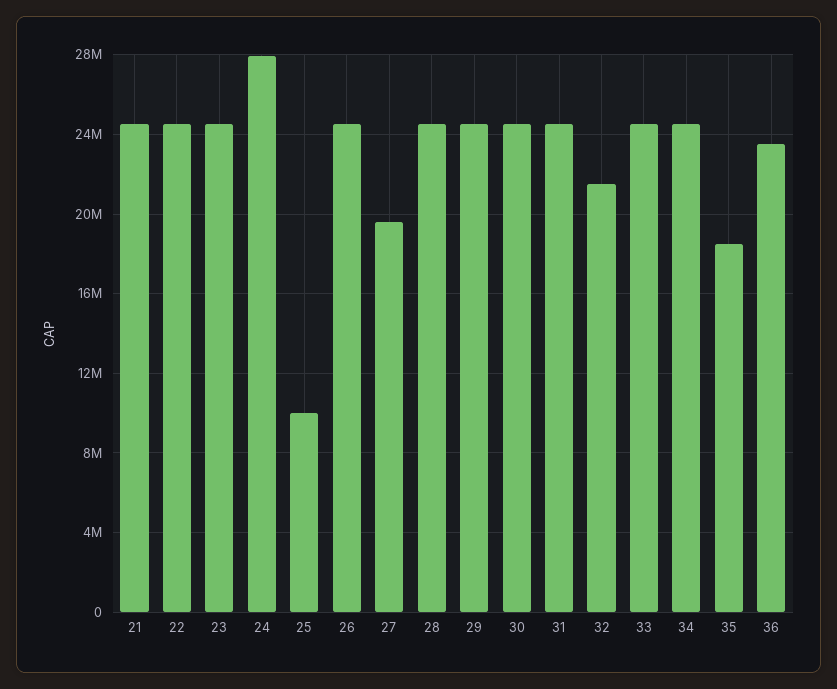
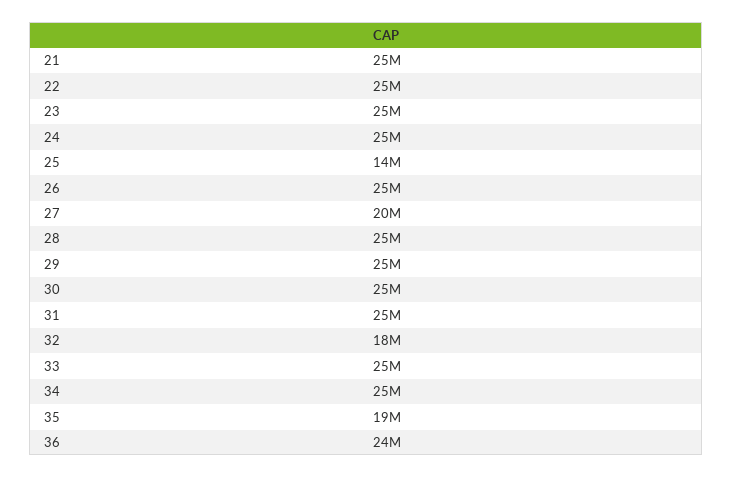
24: 28000000 -> 25000000
25: 10000000 -> 14000000
32: 21500000 -> 18000000

